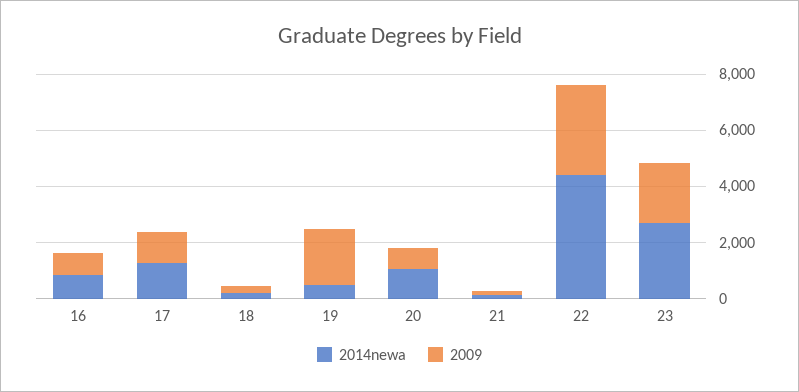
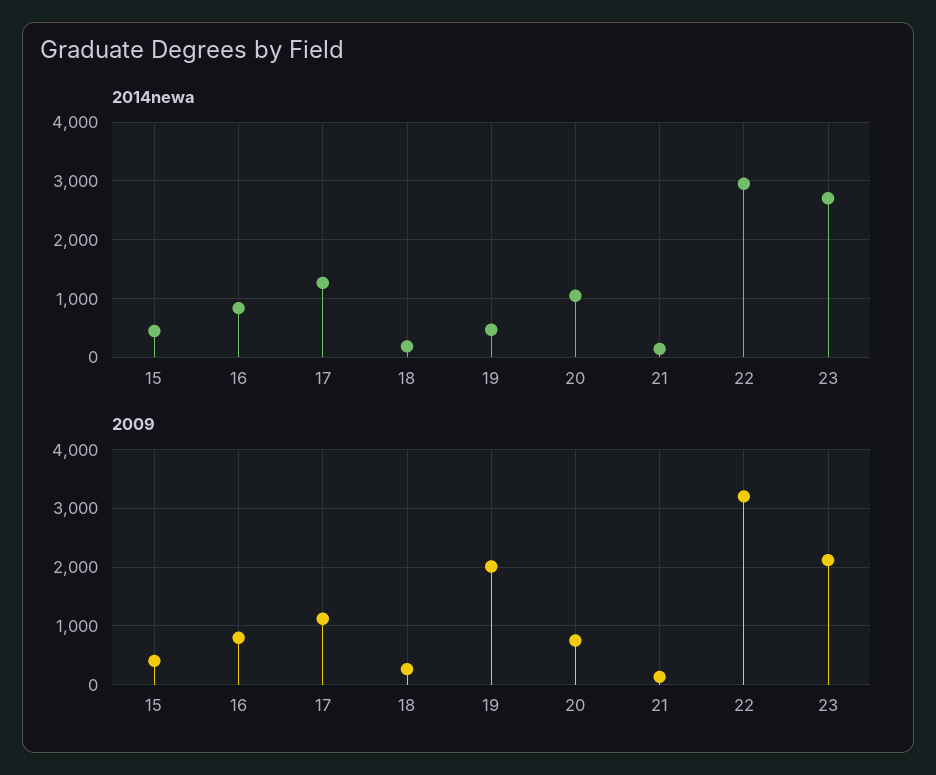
2014newa, 22: 4500 -> 3000
2014newa, 15: none -> 400
2009, 15: none -> 400

